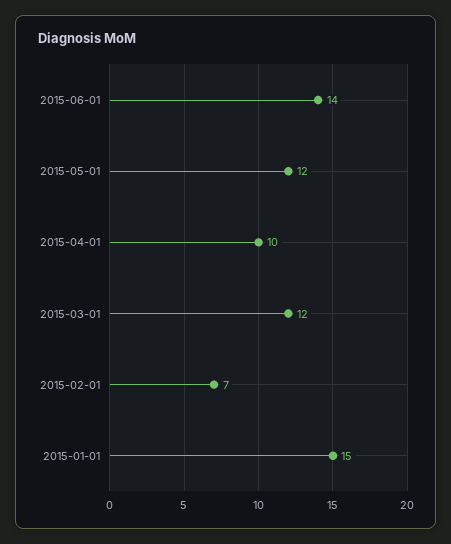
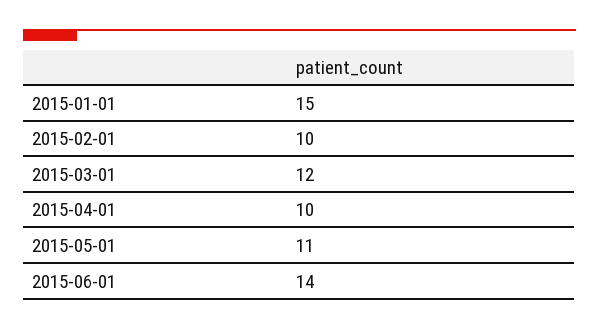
2015-05-01: 12 -> 11
2015-02-01: 7 -> 10

